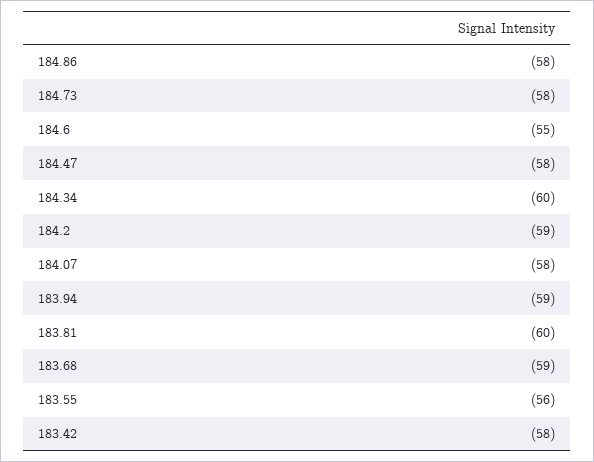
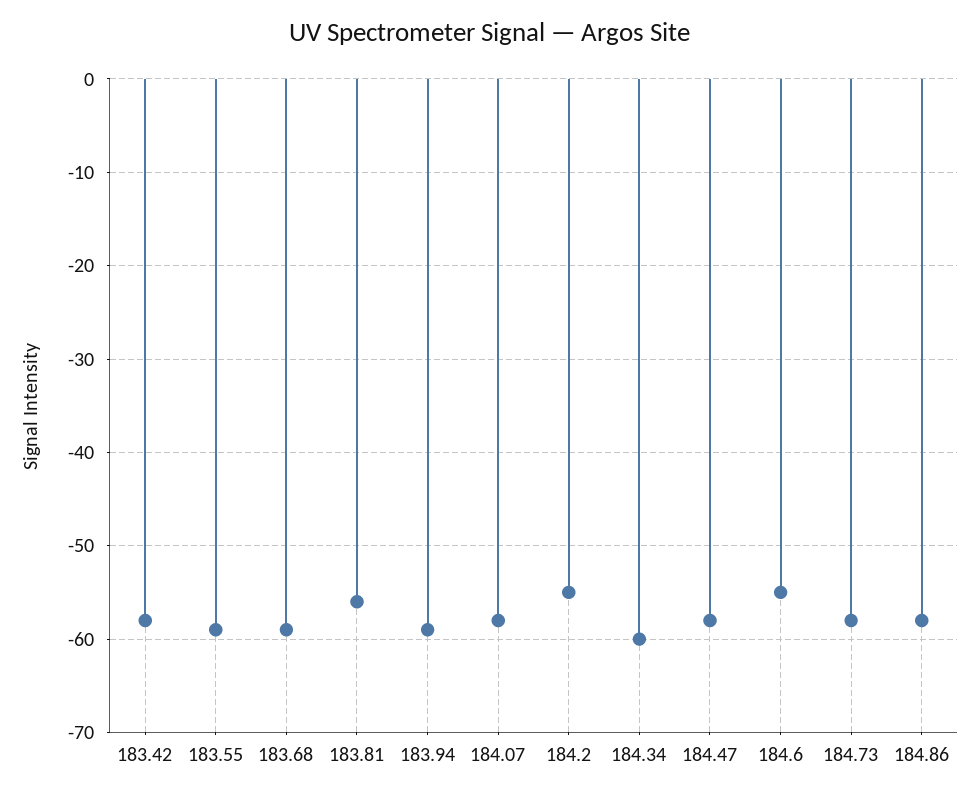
184.2: -59 -> -55
183.81: -60 -> -56
183.55: -56 -> -59

